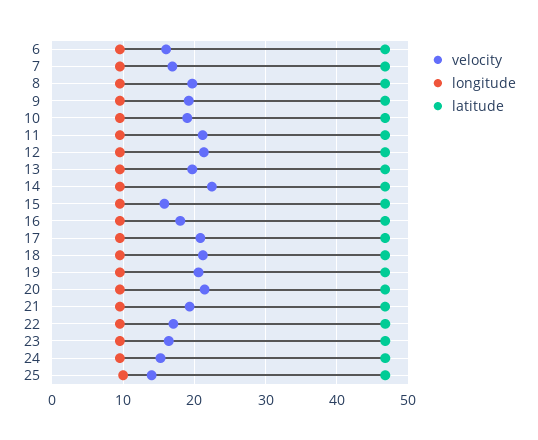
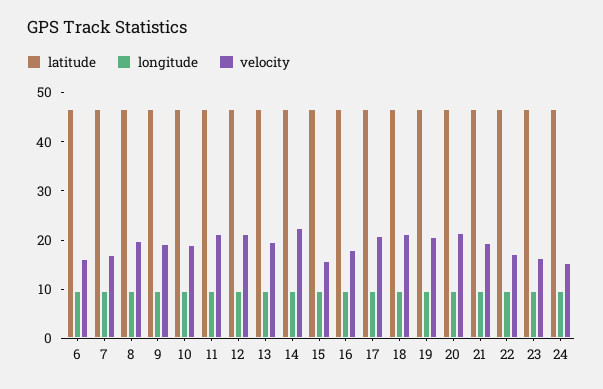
velocity, 25: 14 -> none
longitude, 25: 10 -> none
latitude, 25: 47 -> none

